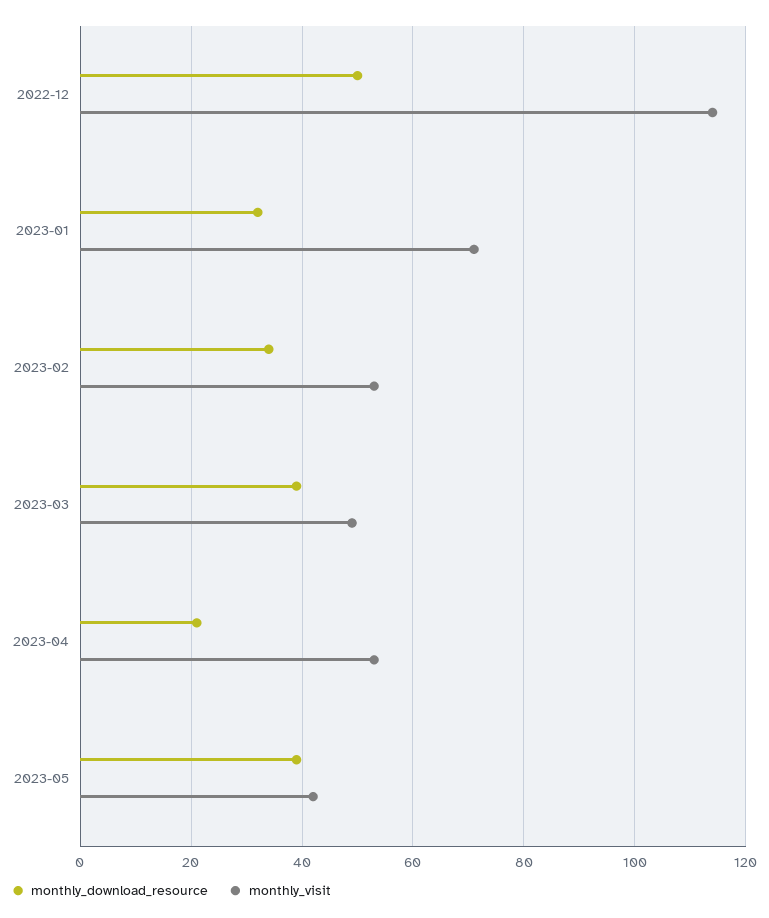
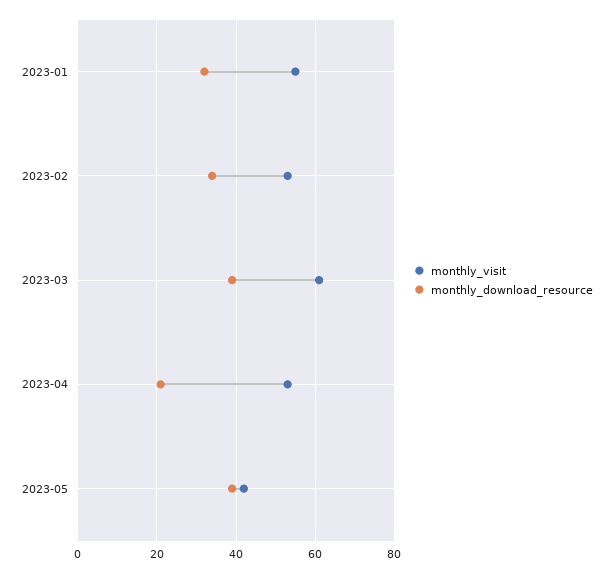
monthly_download_resource, 2022-12: 50 -> none
monthly_visit, 2022-12: 115 -> none
monthly_visit, 2023-01: 70 -> 55
monthly_visit, 2023-03: 50 -> 60

